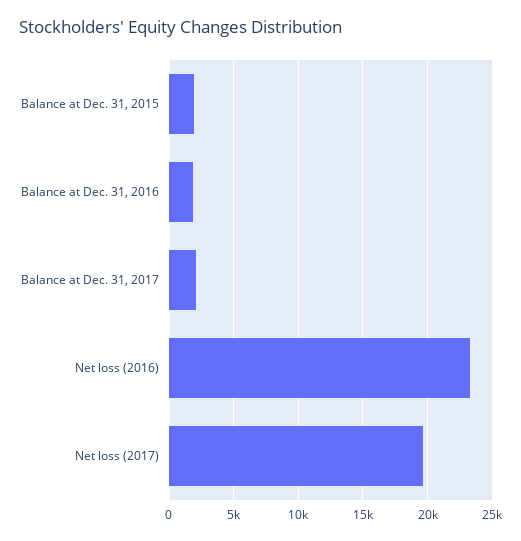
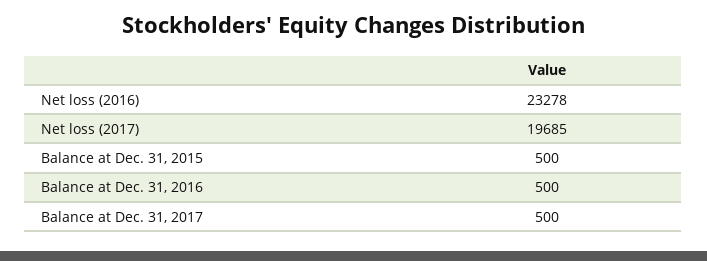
Balance at Dec. 31, 2015: 2000 -> 500
Balance at Dec. 31, 2016: 2000 -> 500
Balance at Dec. 31, 2017: 2000 -> 500

